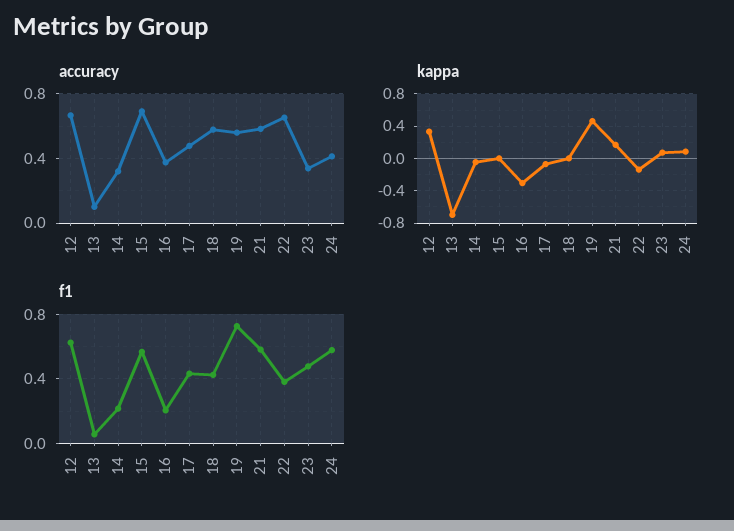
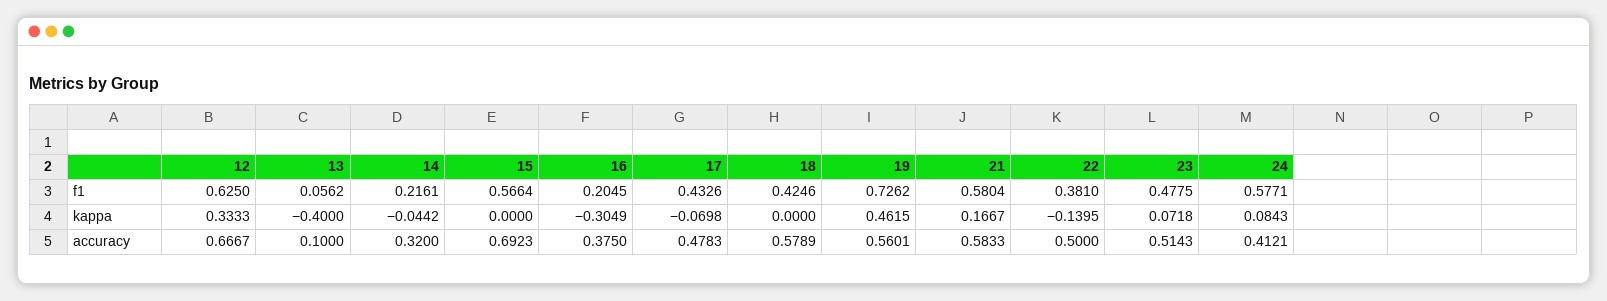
accuracy, 22: 0.65 -> 0.5
accuracy, 23: 0.35 -> 0.5143
kappa, 13: -0.7 -> -0.4

